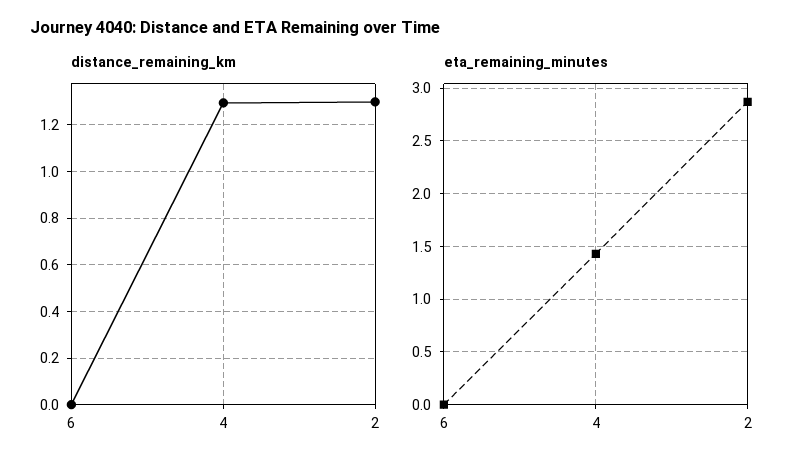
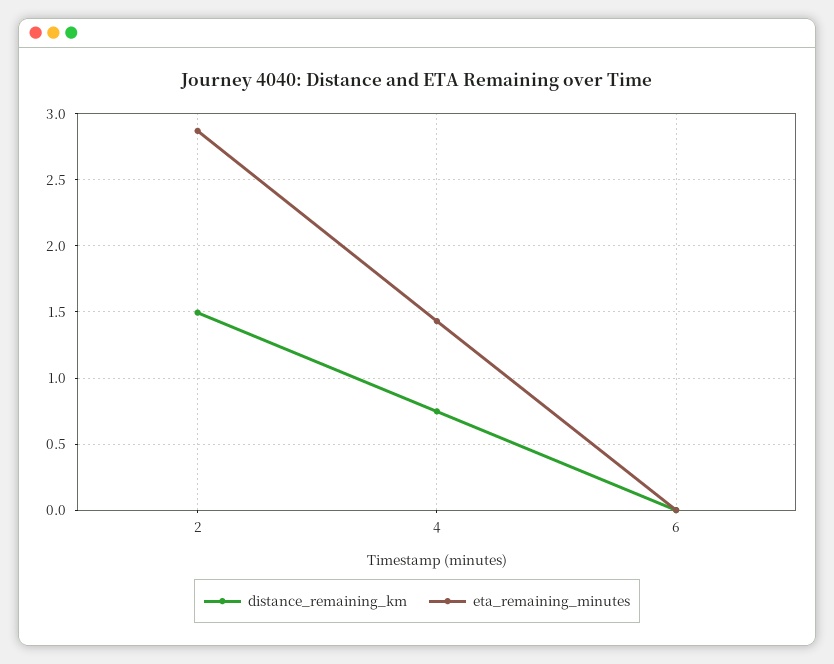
distance_remaining_km, 4: 1.3 -> 0.75
distance_remaining_km, 2: 1.3 -> 1.5

